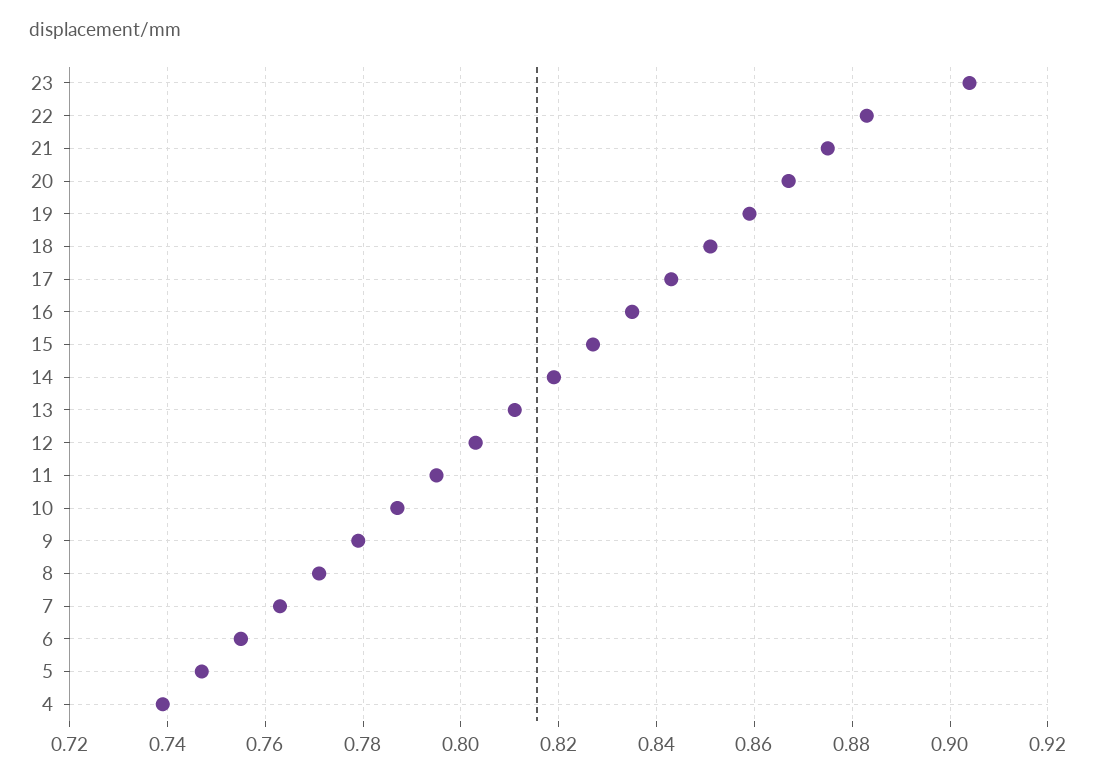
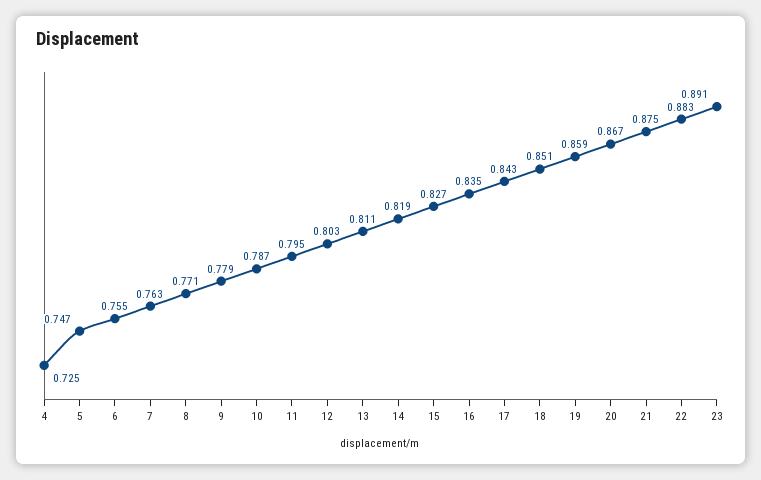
23: 0.905 -> 0.891
4: 0.74 -> 0.725

